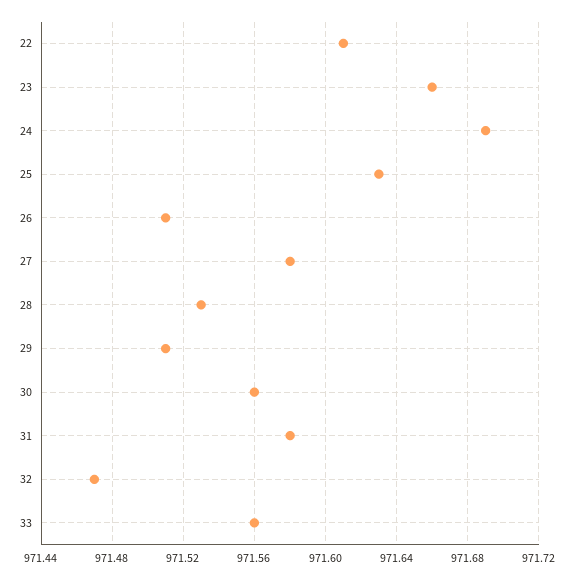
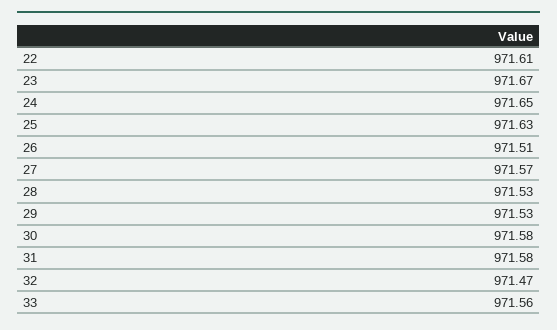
23: 971.66 -> 971.67
24: 971.69 -> 971.65
27: 971.58 -> 971.57
29: 971.51 -> 971.53
30: 971.56 -> 971.58

